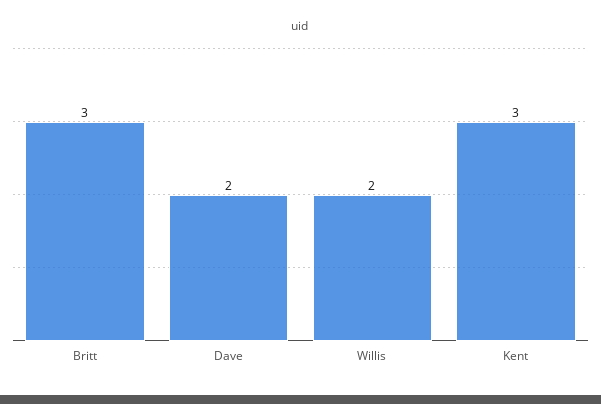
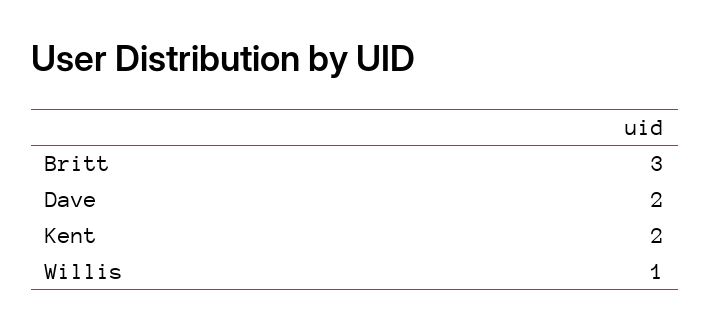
Willis: 2 -> 1
Kent: 3 -> 2

